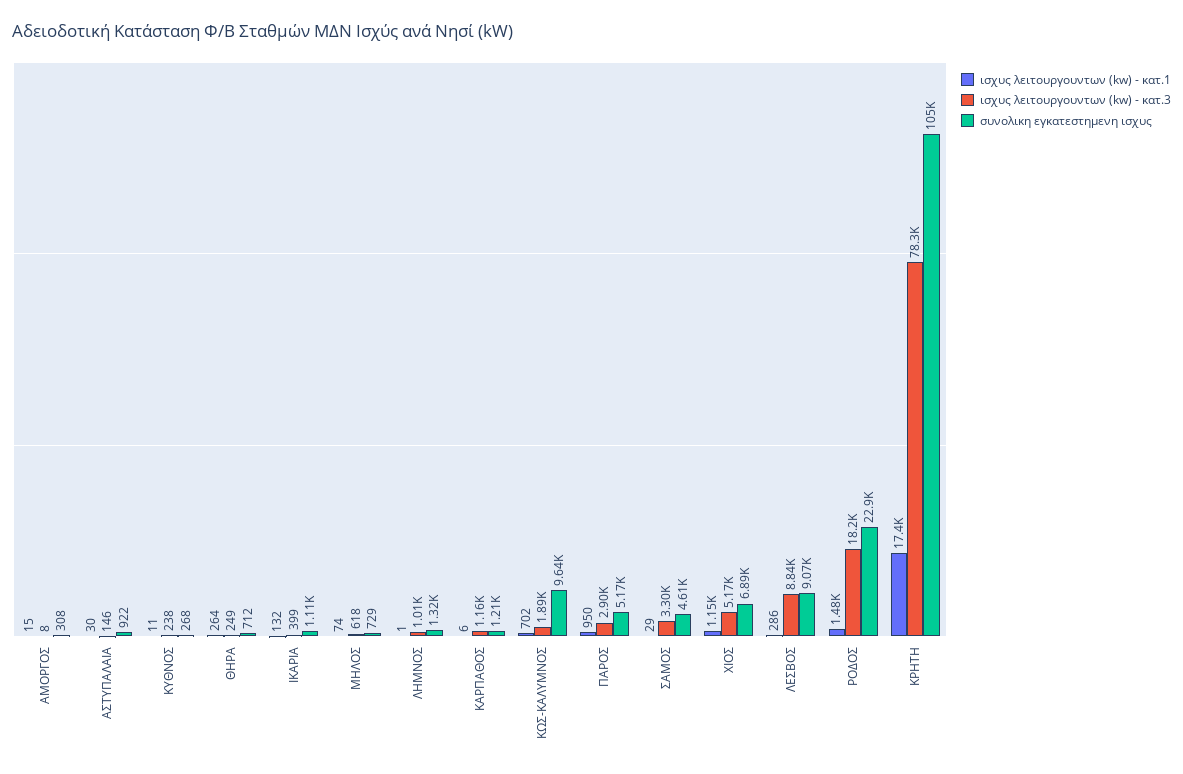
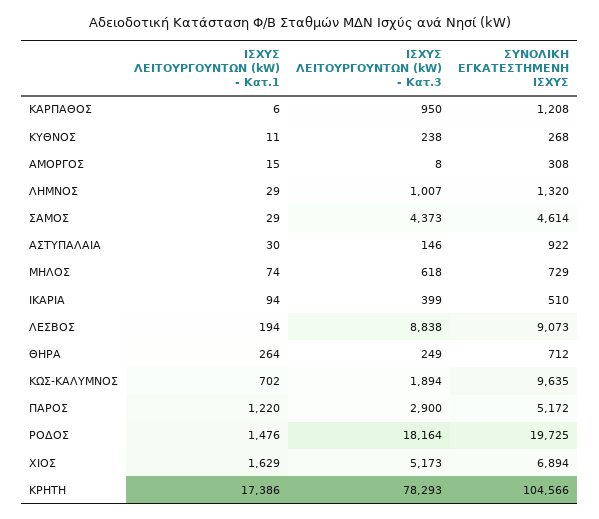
ισχυς λειτουργουντων (kw) - κατ.1, ΙΚΑΡΙΑ: 132 -> 94
συνολικη εγκατεστημενη ισχυς, ΙΚΑΡΙΑ: 1110 -> 510
ισχυς λειτουργουντων (kw) - κατ.1, ΛΗΜΝΟΣ: 1 -> 29
ισχυς λειτουργουντων (kw) - κατ.3, ΚΑΡΠΑΘΟΣ: 1160 -> 950
ισχυς λειτουργουντων (kw) - κατ.1, ΠΑΡΟΣ: 950 -> 1220
ισχυς λειτουργουντων (kw) - κατ.3, ΣΑΜΟΣ: 3300 -> 4373
ισχυς λειτουργουντων (kw) - κατ.1, ΧΙΟΣ: 1150 -> 1629
ισχυς λειτουργουντων (kw) - κατ.1, ΛΕΣΒΟΣ: 286 -> 194
συνολικη εγκατεστημενη ισχυς, ΡΟΔΟΣ: 22900 -> 19725

